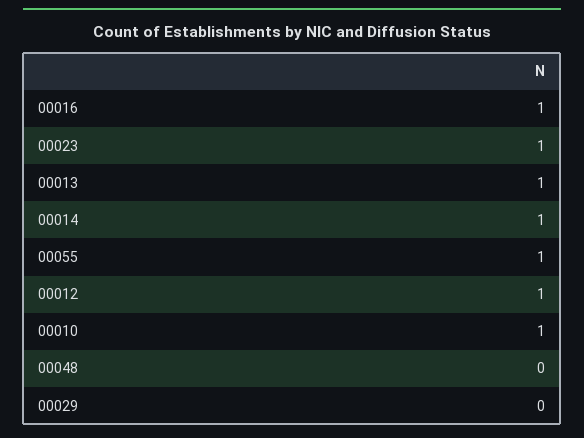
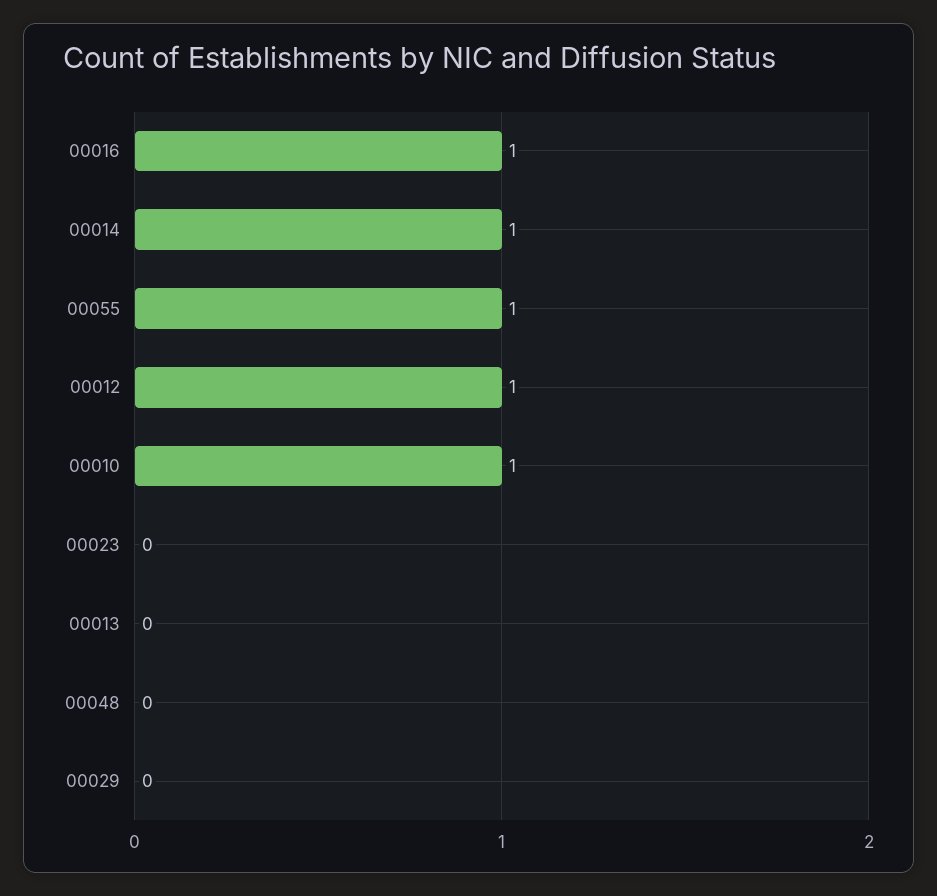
00023: 1 -> 0
00013: 1 -> 0

